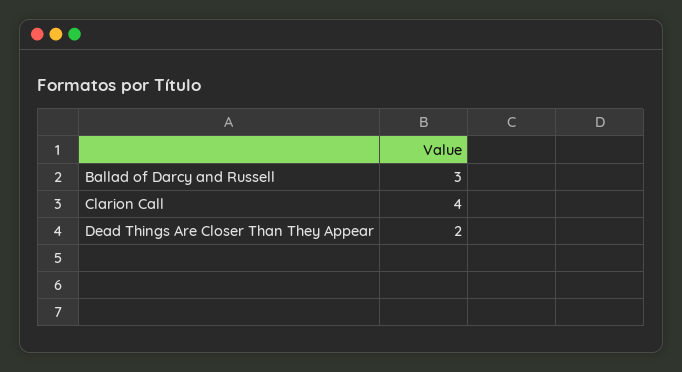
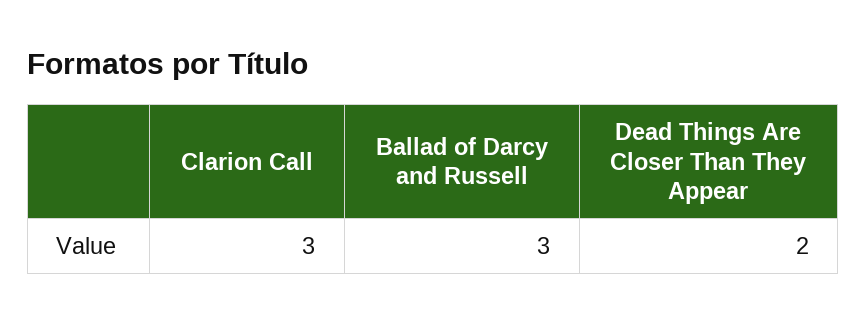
Clarion Call: 4 -> 3

